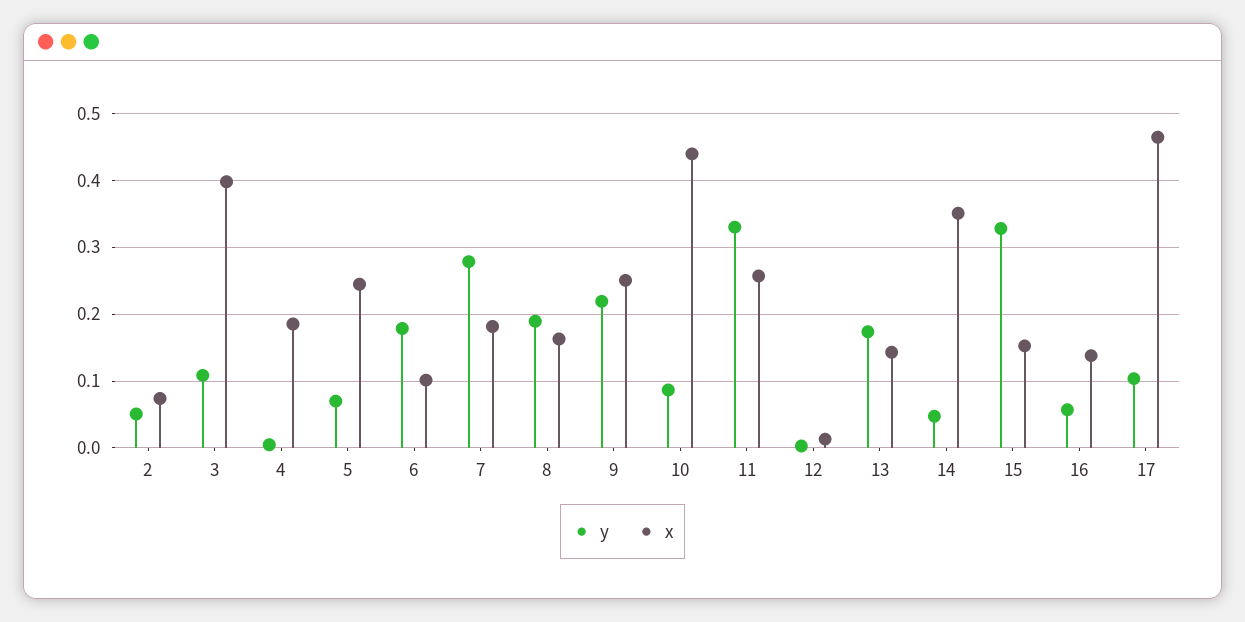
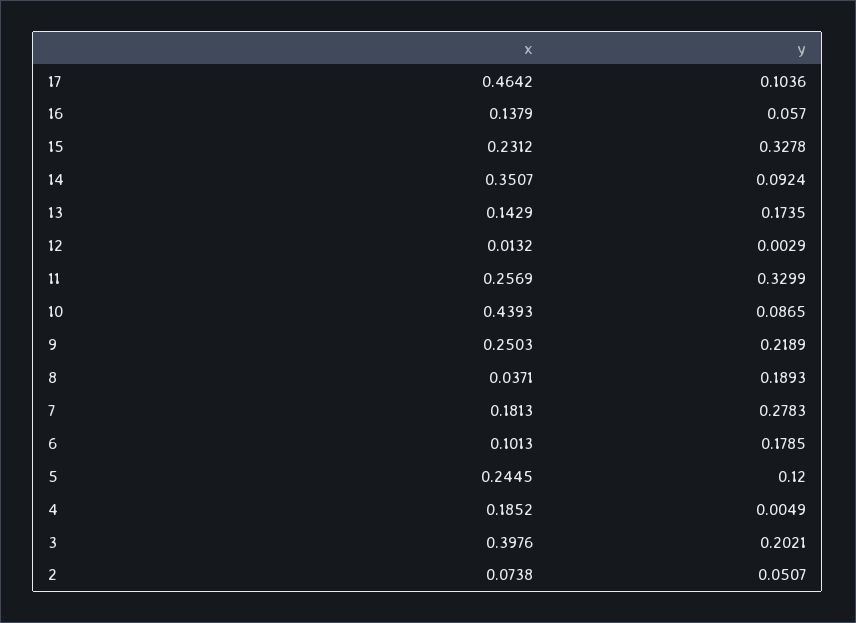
y, 3: 0.11 -> 0.2021
y, 5: 0.07 -> 0.12
x, 8: 0.16 -> 0.0371
y, 14: 0.05 -> 0.0924
x, 15: 0.15 -> 0.2312

